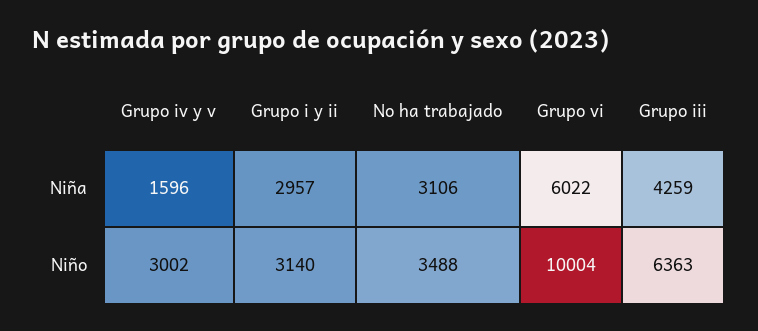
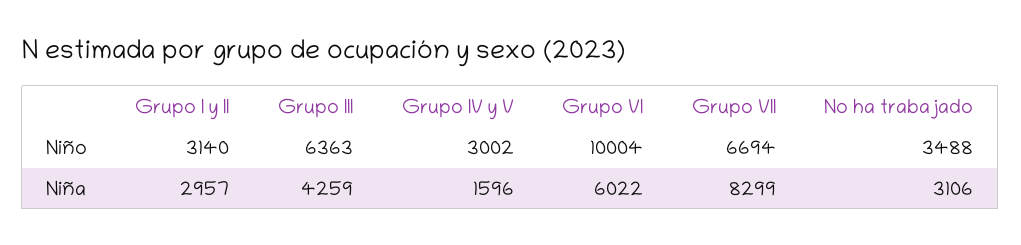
Grupo VII, Niño: none -> 6694
Grupo VII, Niña: none -> 8299

